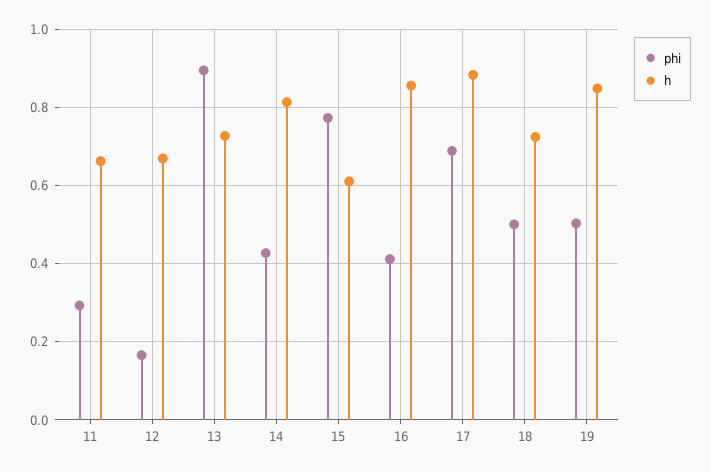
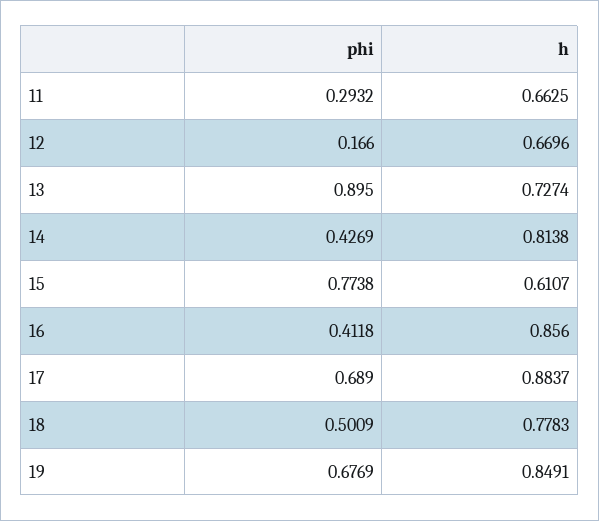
h, 18: 0.72 -> 0.7783
phi, 19: 0.5 -> 0.6769

